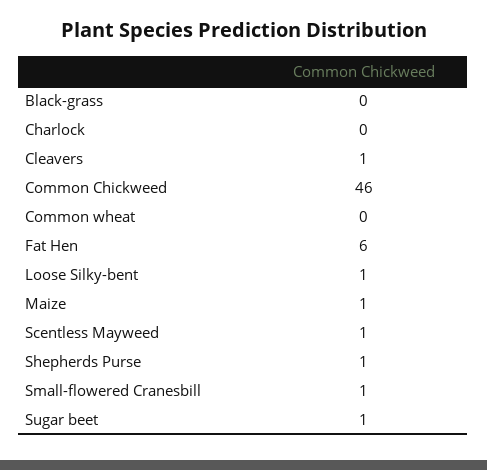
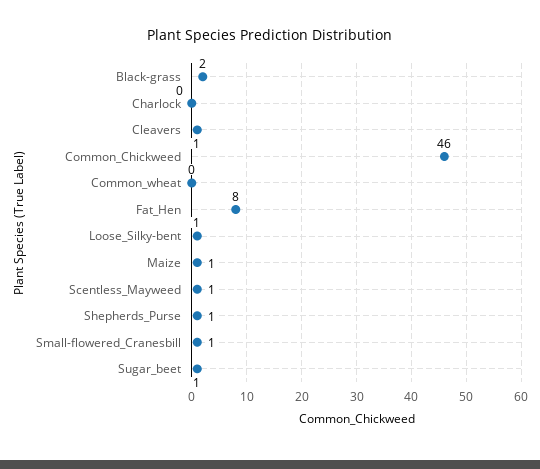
Black-grass: 0 -> 2
Fat Hen: 6 -> 8

